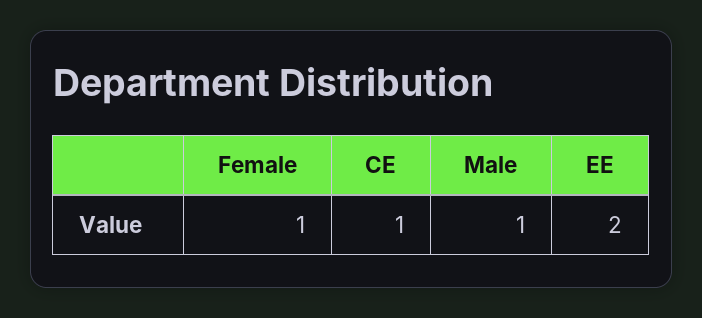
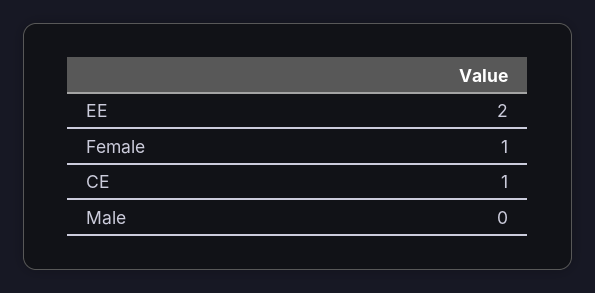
Male: 1 -> 0

